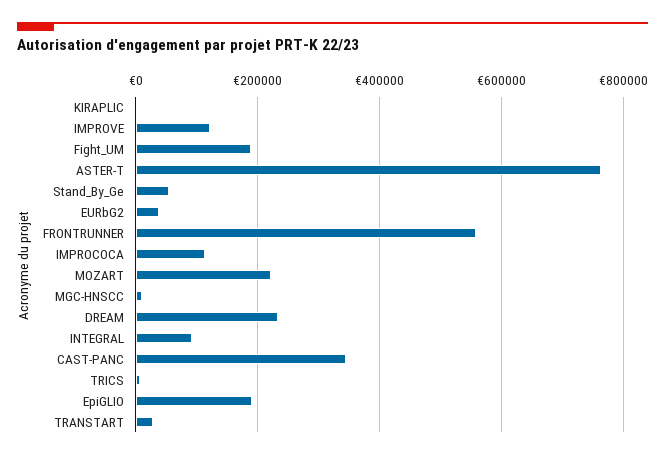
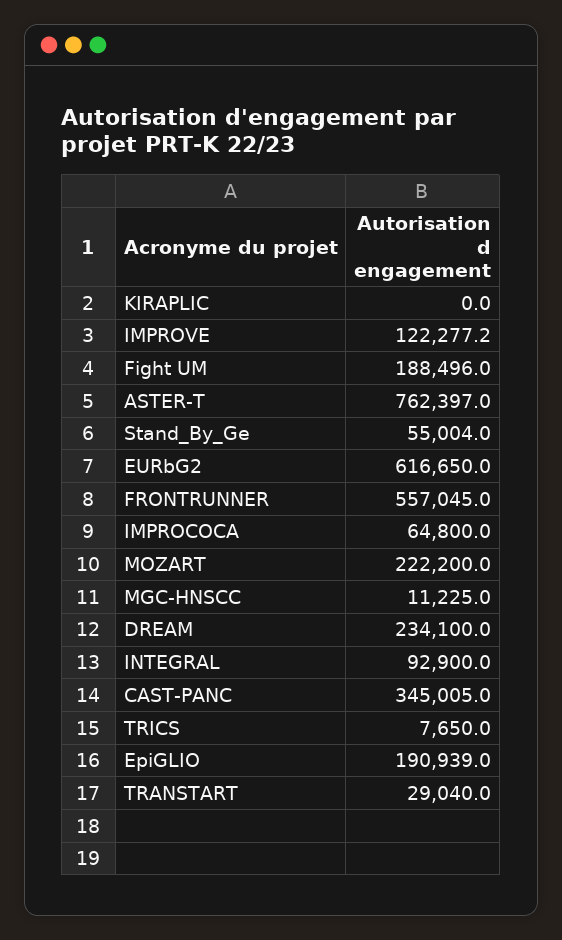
EURbG2: 40000 -> 616650
IMPROCOCA: 120000 -> 64800

